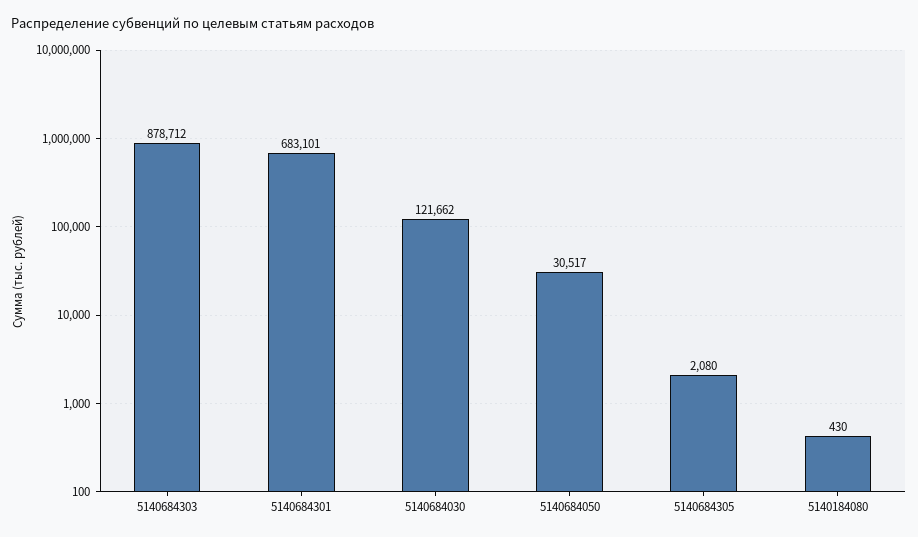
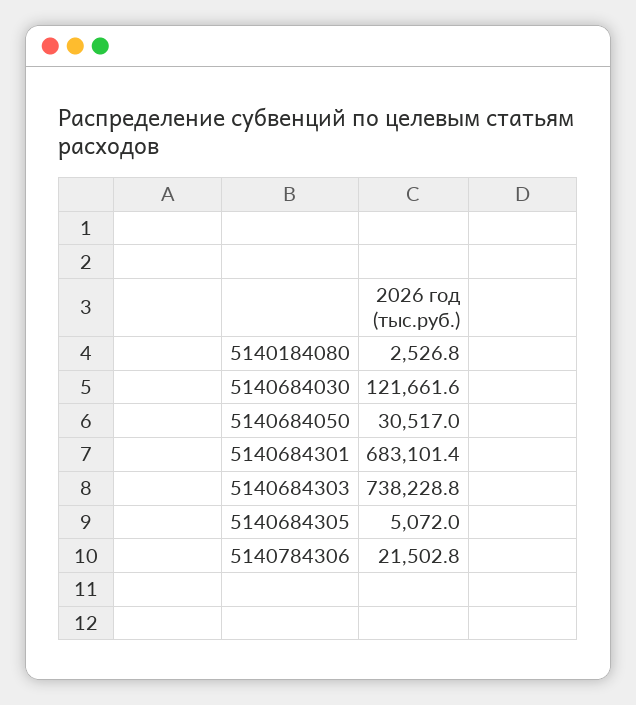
5140684303: 878712 -> 738228.8
5140684305: 2080 -> 5072
5140184080: 430 -> 2526.8
5140784306: none -> 21502.8

